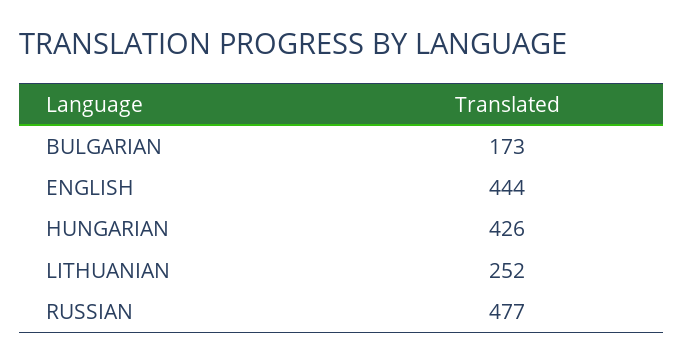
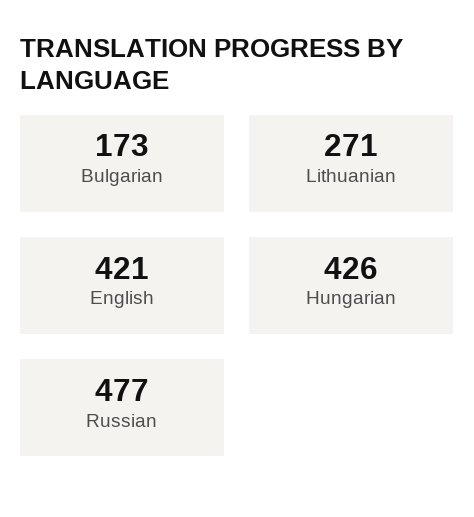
ENGLISH: 444 -> 421
LITHUANIAN: 252 -> 271

